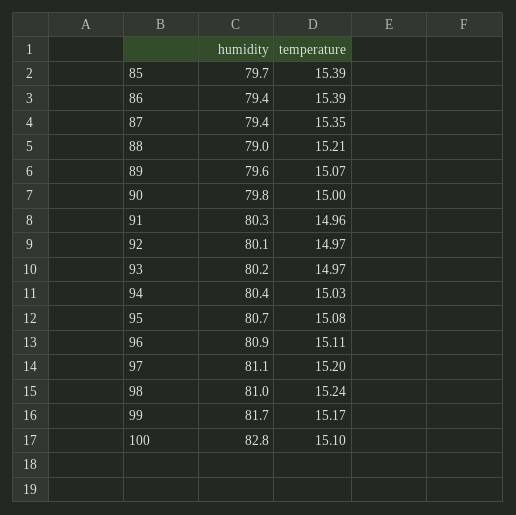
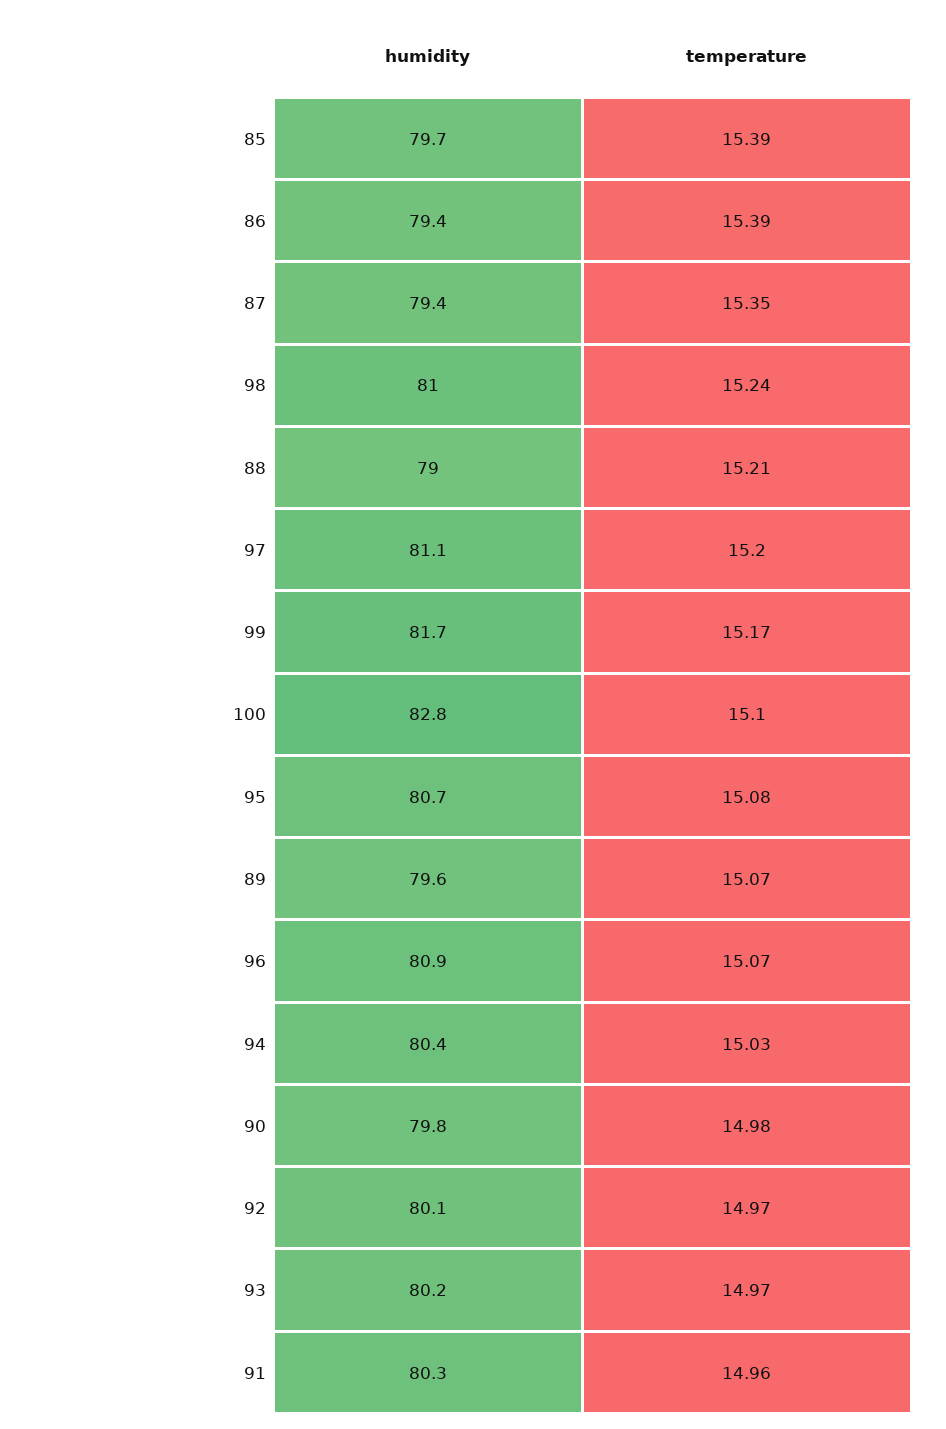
temperature, 90: 15 -> 14.98
temperature, 96: 15.11 -> 15.07

